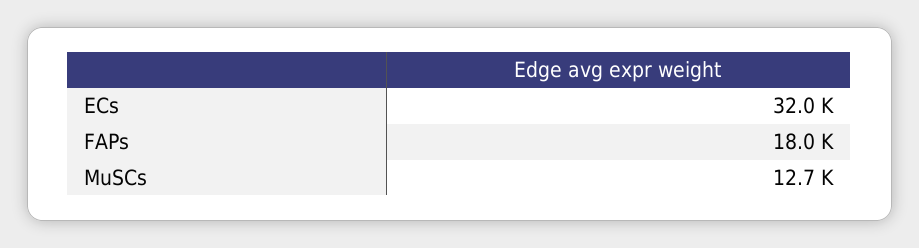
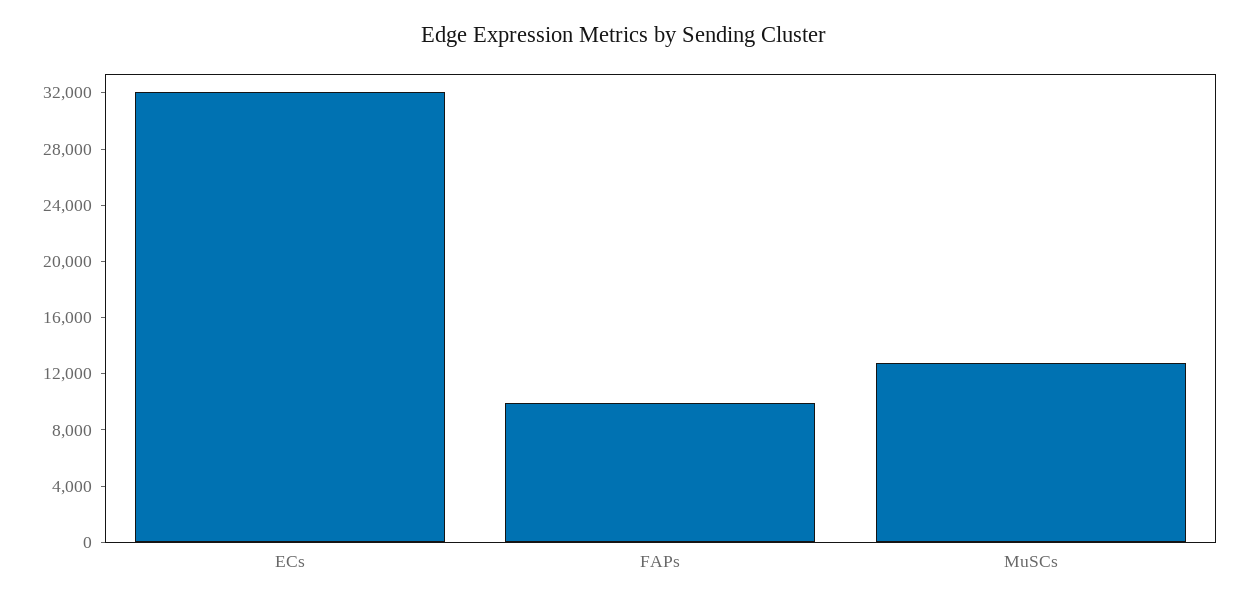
FAPs: 18000 -> 10000

